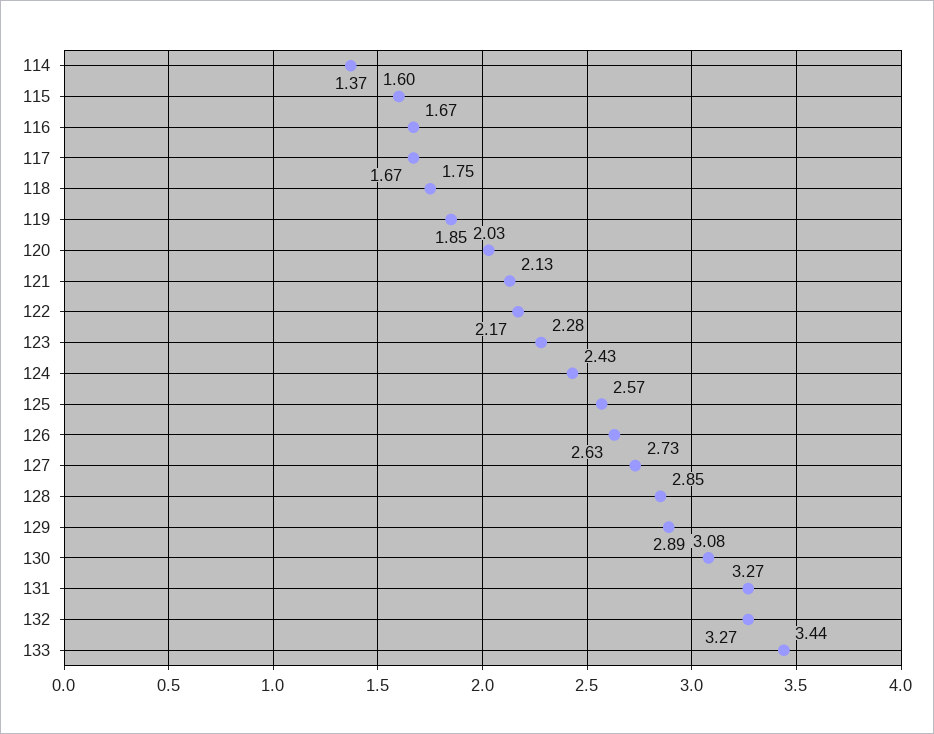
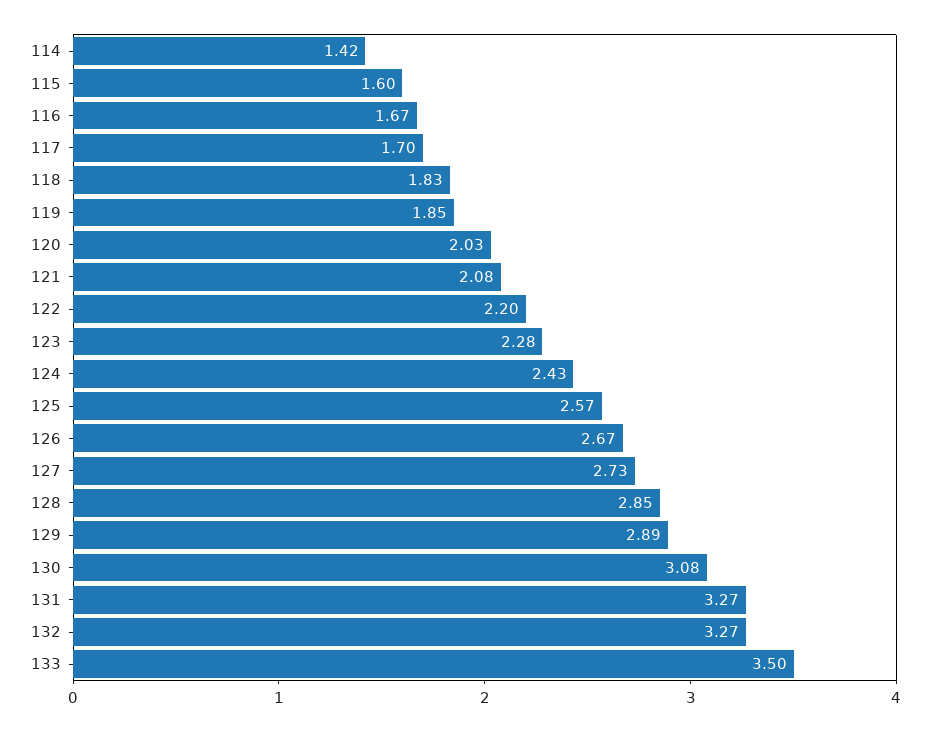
114: 1.37 -> 1.42
117: 1.67 -> 1.7
118: 1.75 -> 1.83
121: 2.13 -> 2.08
122: 2.17 -> 2.2
126: 2.63 -> 2.67
133: 3.44 -> 3.5

